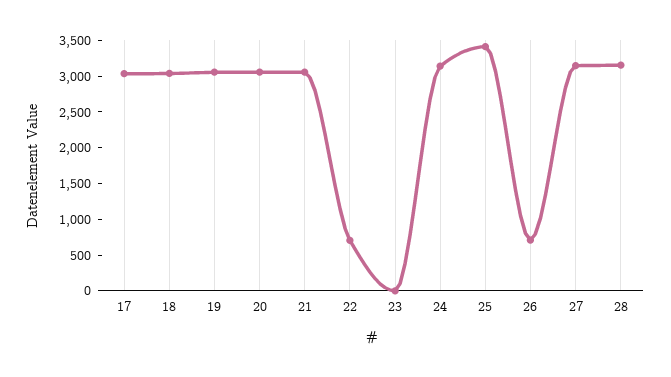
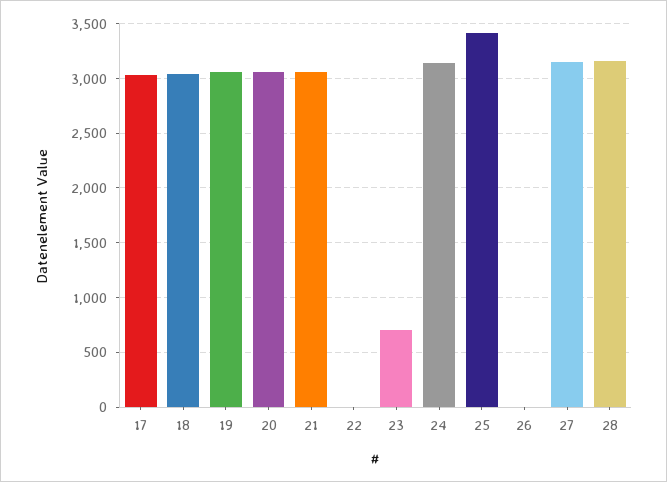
22: 750 -> 0
23: 0 -> 700
26: 750 -> 0

